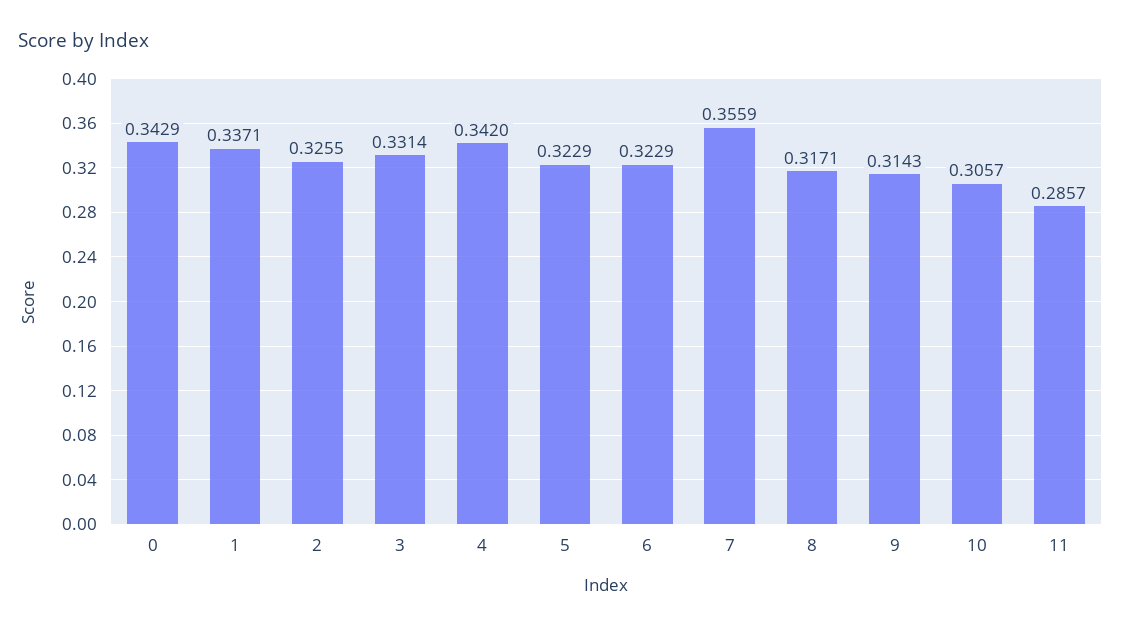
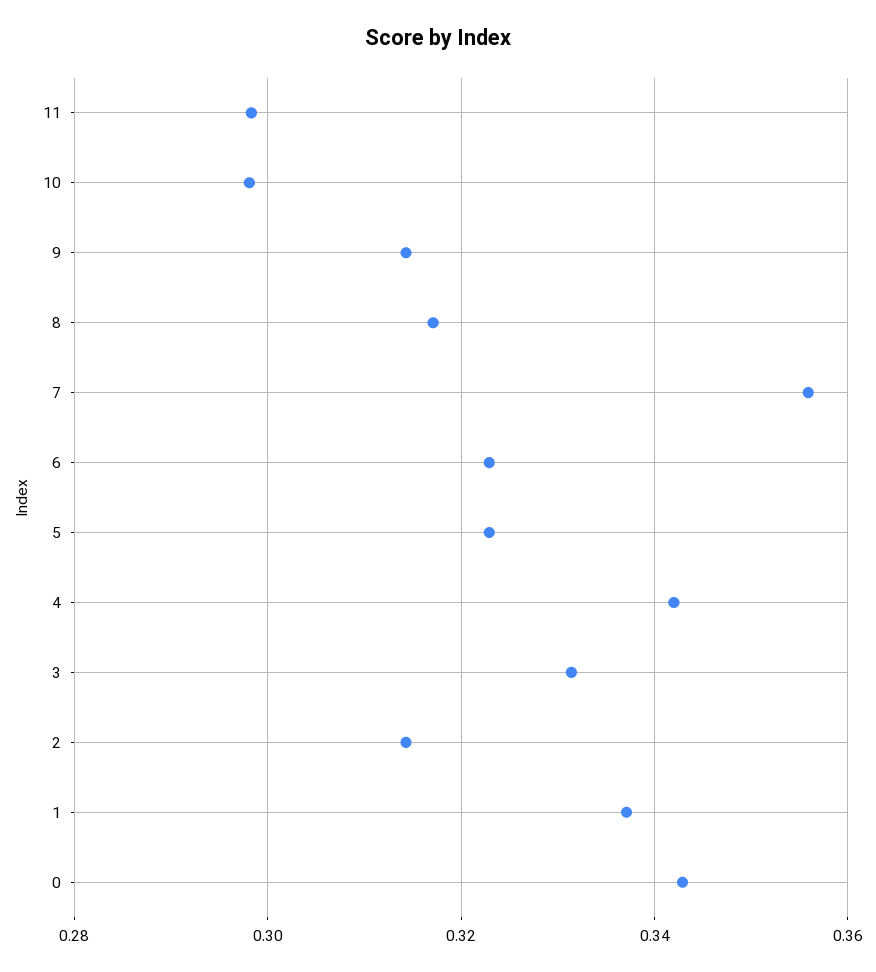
2: 0.3255 -> 0.314
10: 0.3057 -> 0.298
11: 0.2857 -> 0.298

